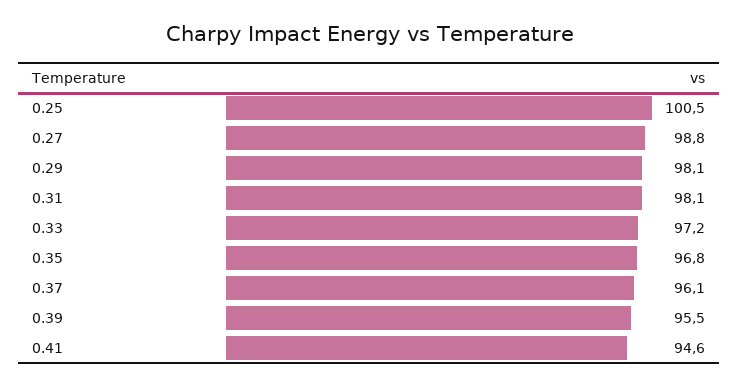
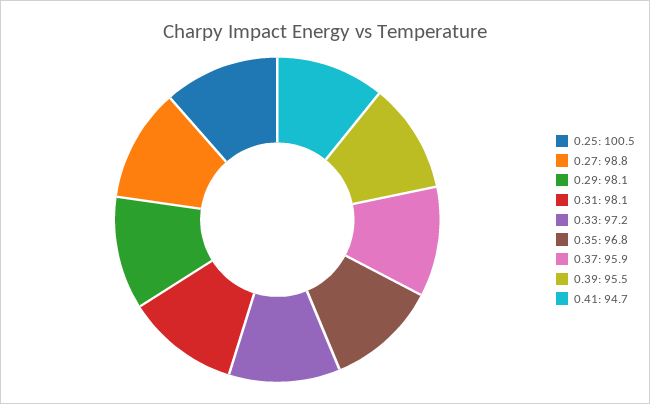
0.37: 96.1 -> 95.9
0.41: 94.6 -> 94.7

